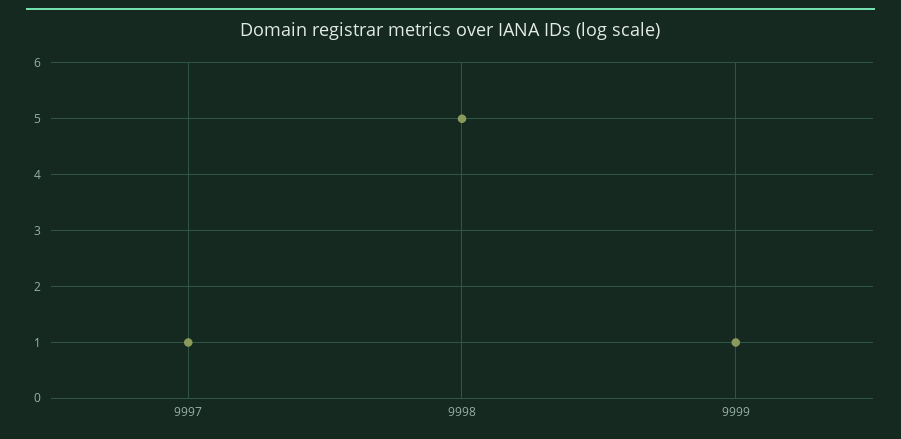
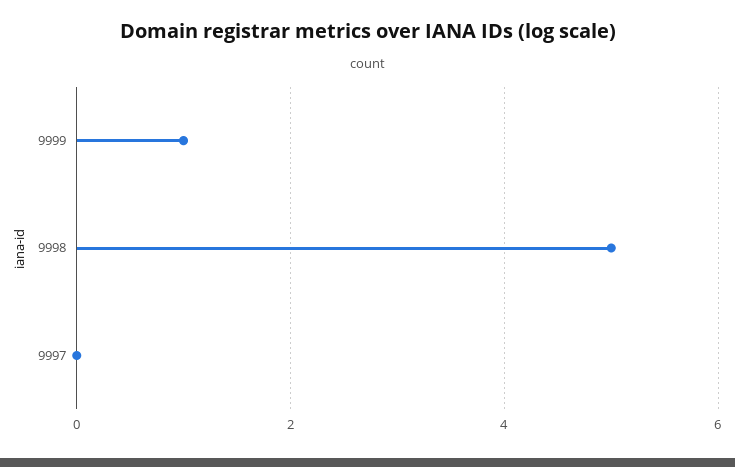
9997: 1 -> 0

